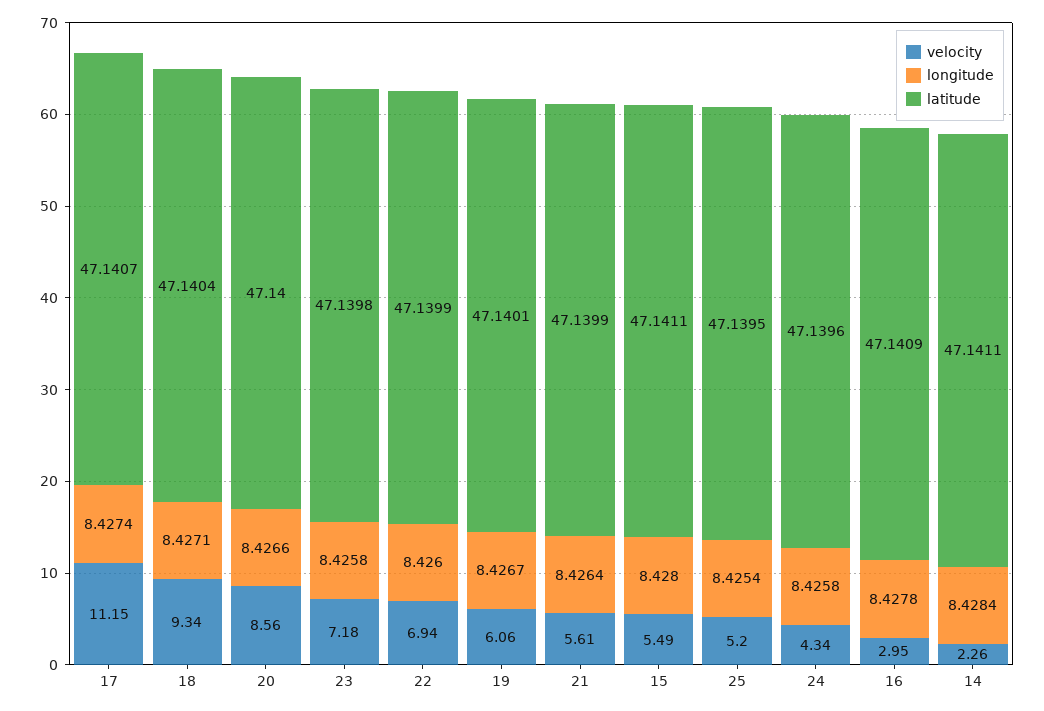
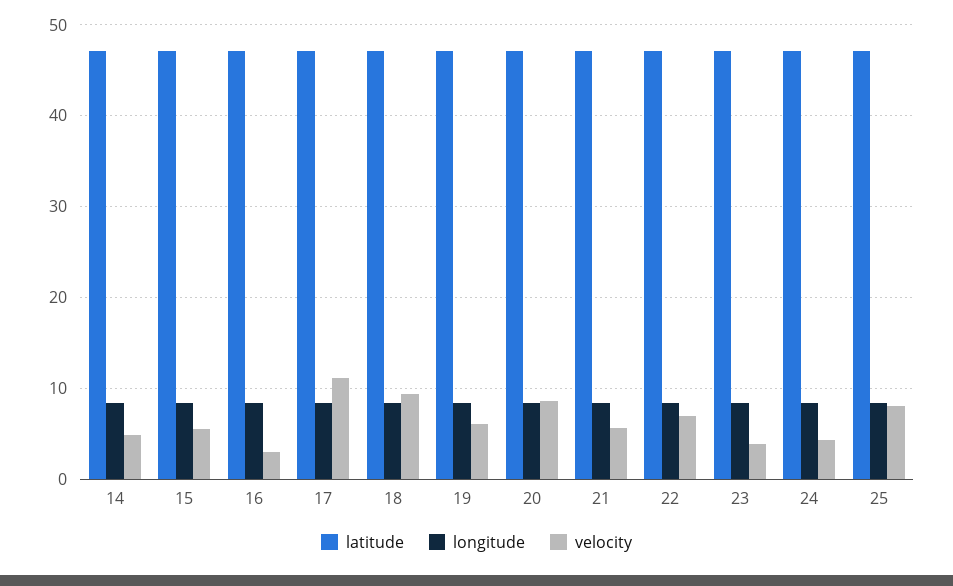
velocity, 23: 7.18 -> 4
velocity, 25: 5.2 -> 8
velocity, 14: 2.26 -> 5

